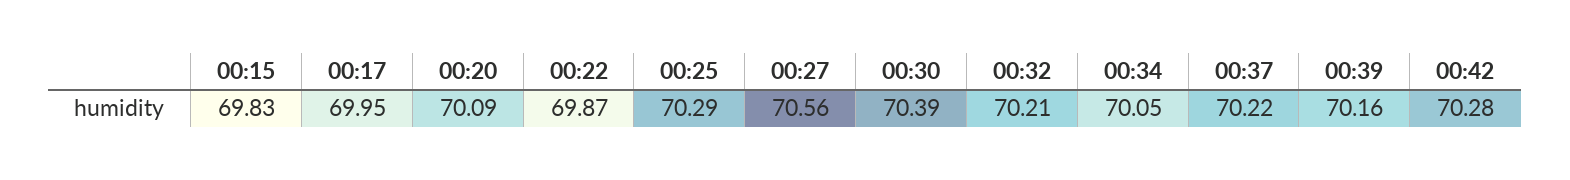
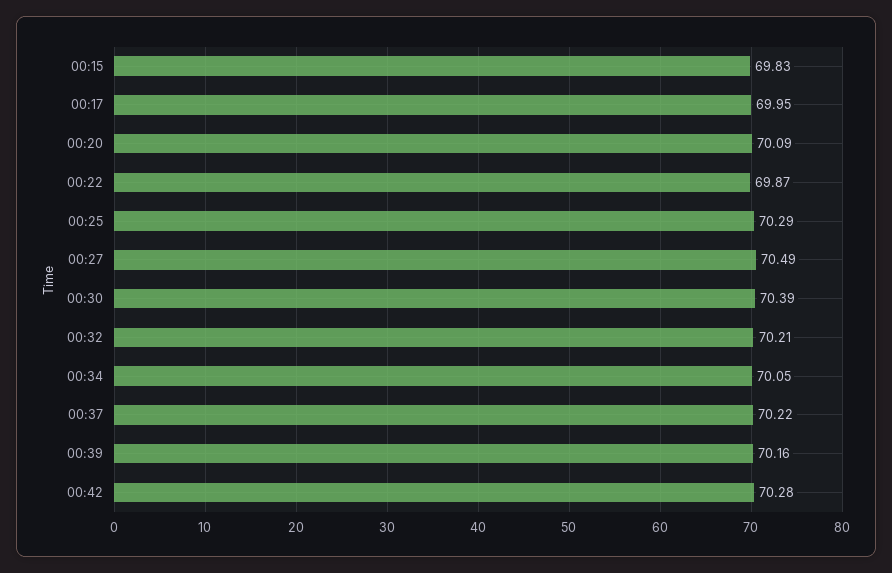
00:27: 70.56 -> 70.49

